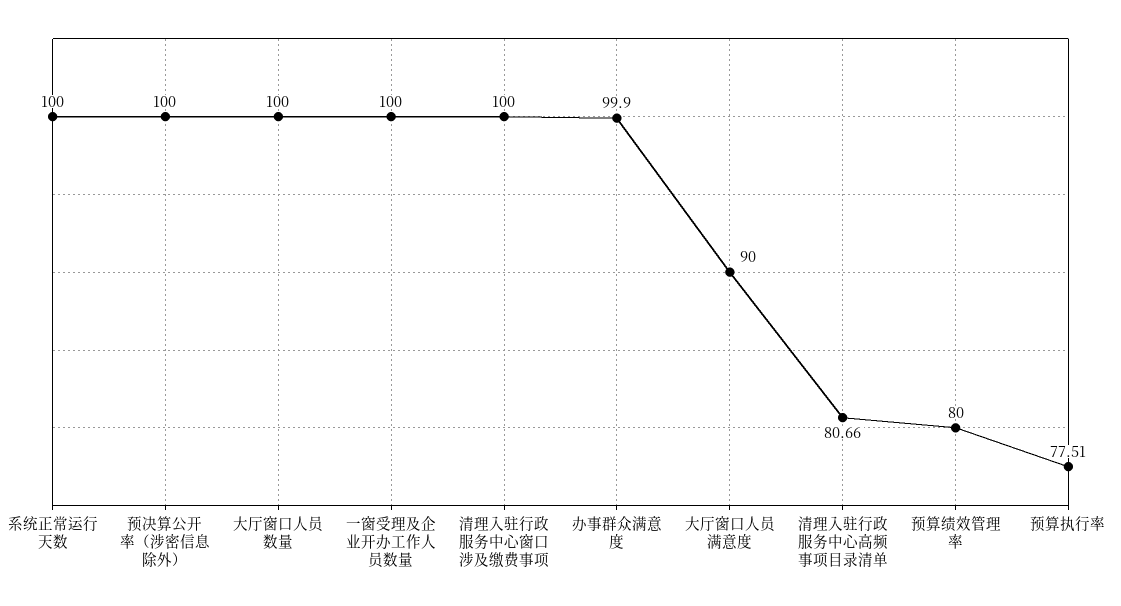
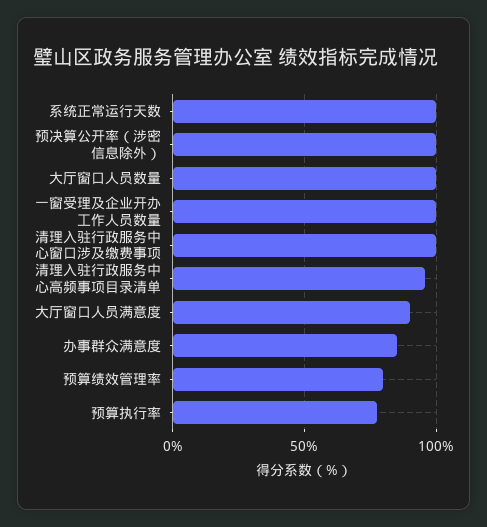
办事群众满意度: 99.9 -> 85
清理入驻行政服务中心高频事项目录清单: 80.66 -> 95

